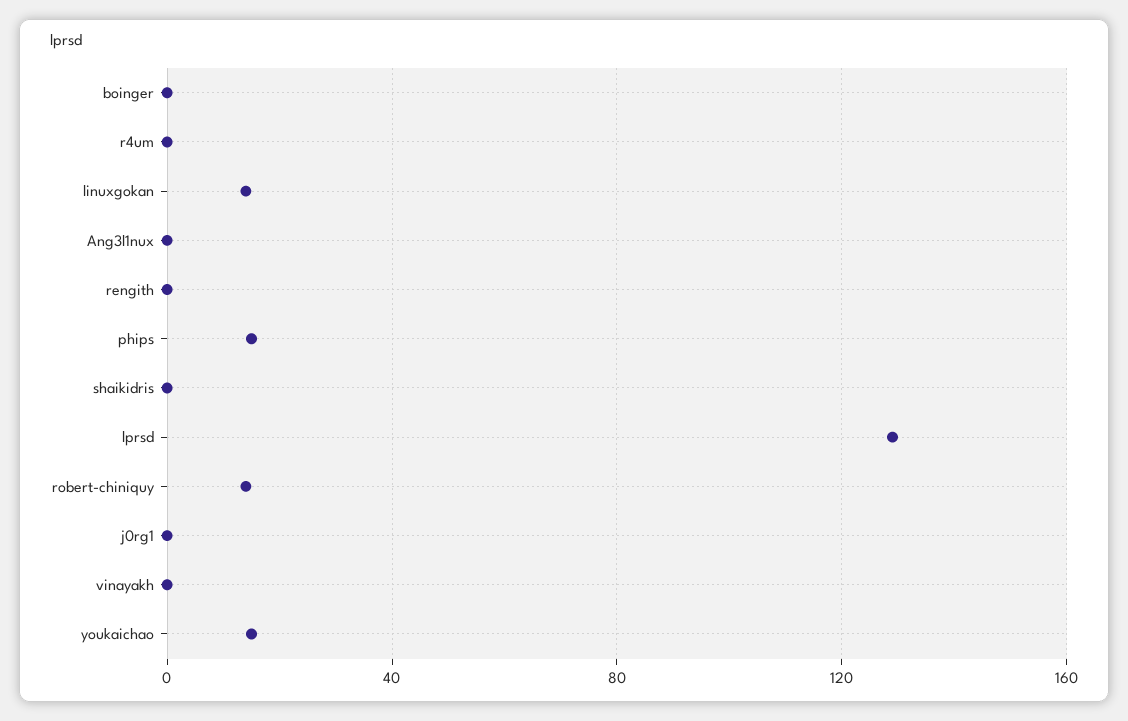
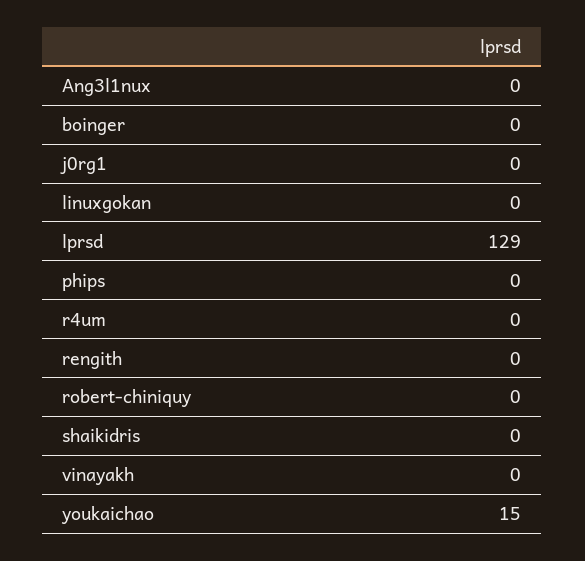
linuxgokan: 15 -> 0
phips: 15 -> 0
robert-chiniquy: 15 -> 0

